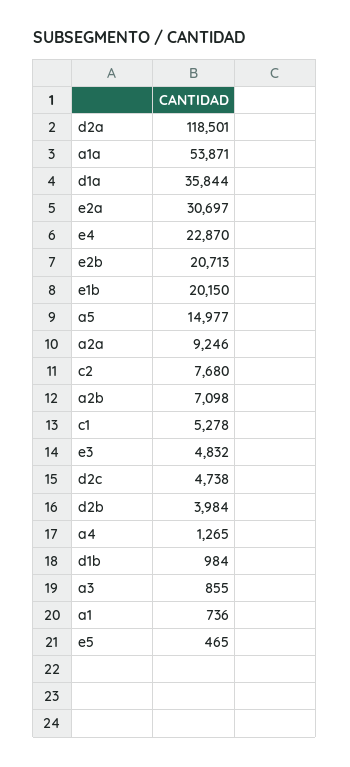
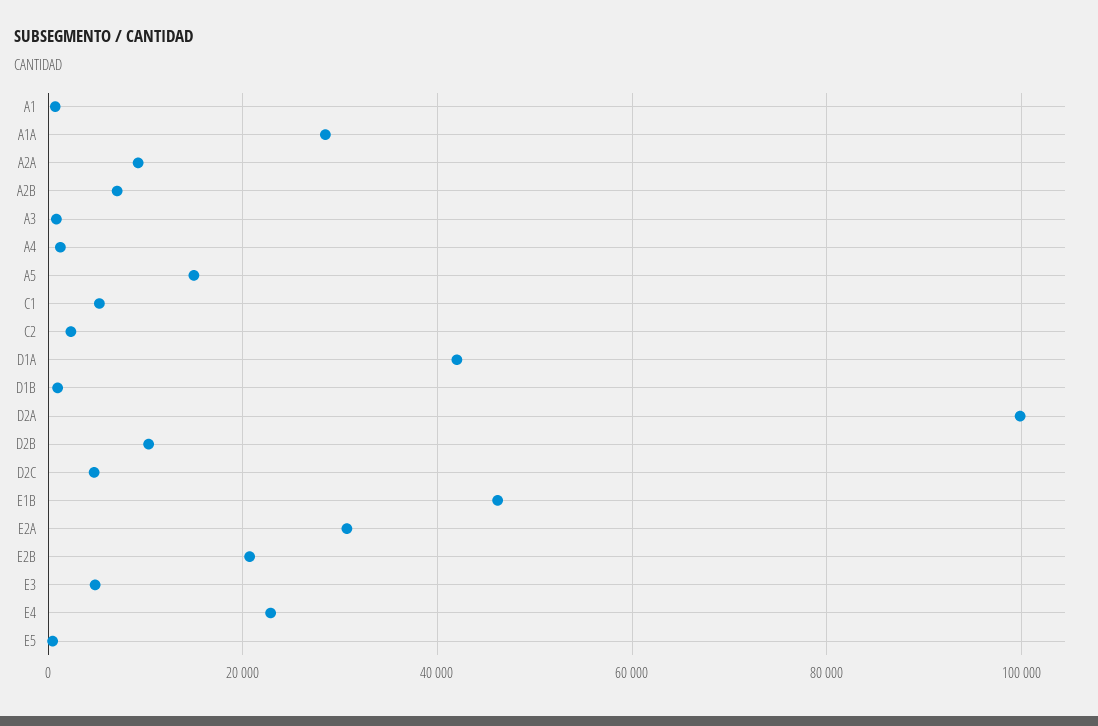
d2a: 118501 -> 100000
a1a: 53871 -> 28000
d1a: 35844 -> 42000
e1b: 20150 -> 46000
c2: 7680 -> 2000
d2b: 3984 -> 10000

